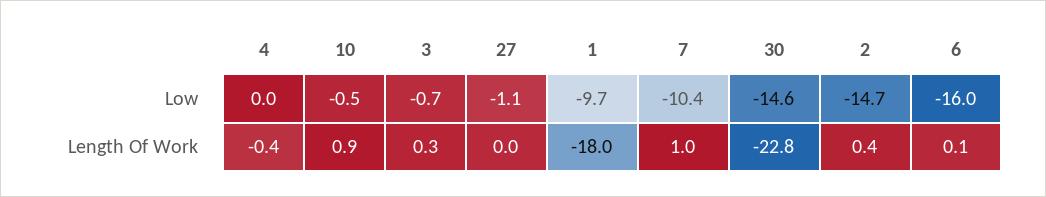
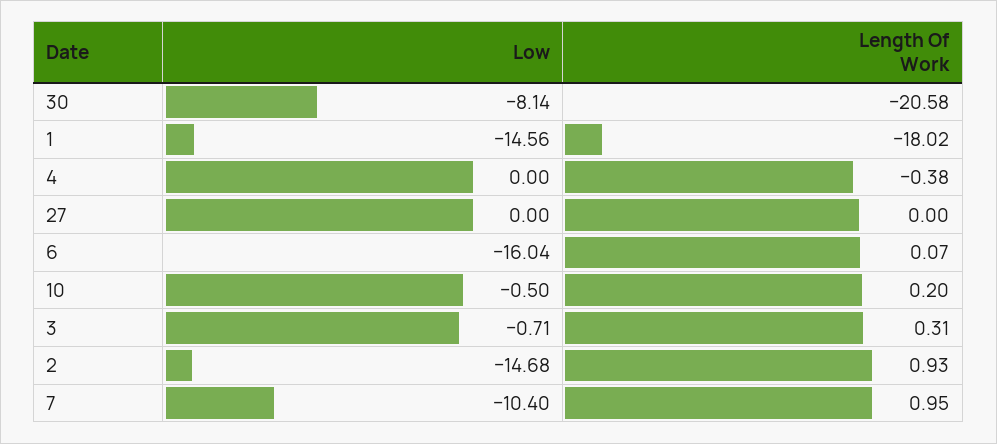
27, Low: -1.1 -> 0
1, Low: -9.7 -> -14.56
30, Low: -14.6 -> -8.14
10, Length Of Work: 0.9 -> 0.2
30, Length Of Work: -22.8 -> -20.58
2, Length Of Work: 0.4 -> 0.93

